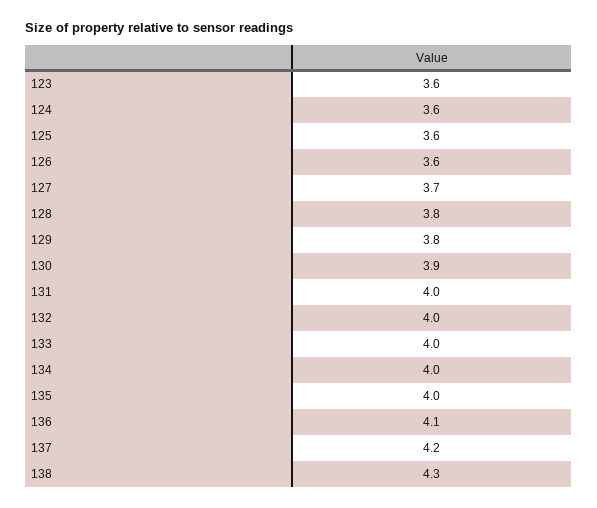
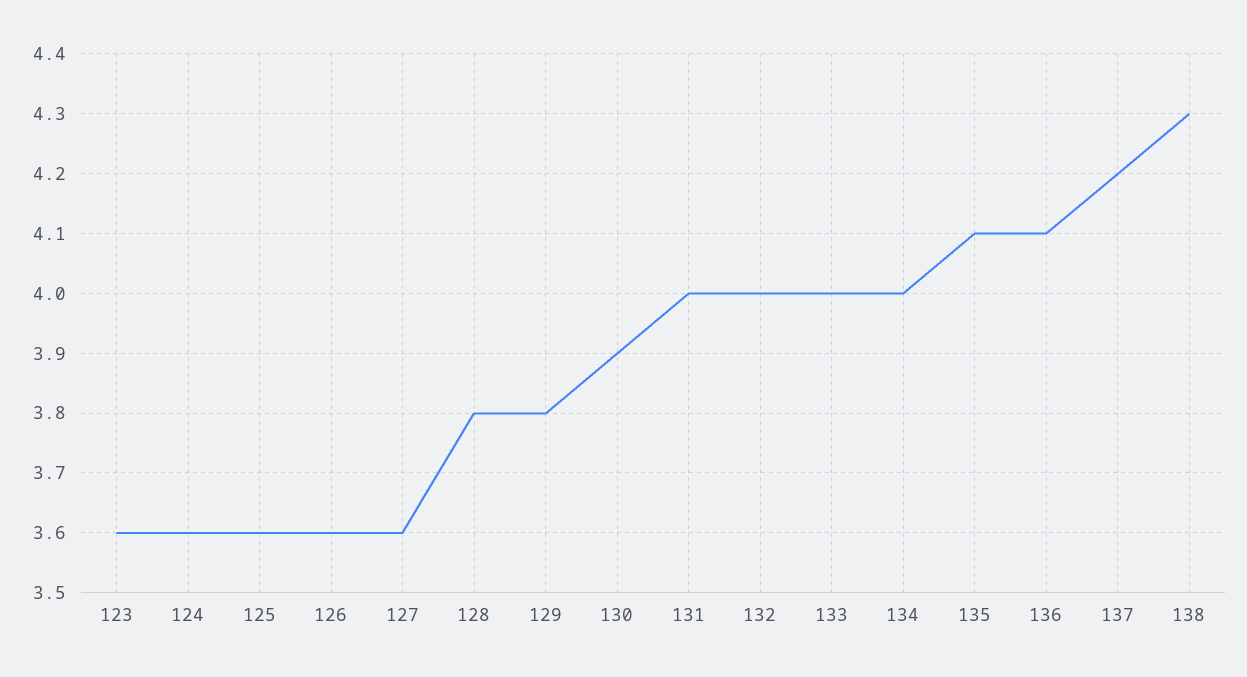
127: 3.7 -> 3.6
135: 4 -> 4.1

